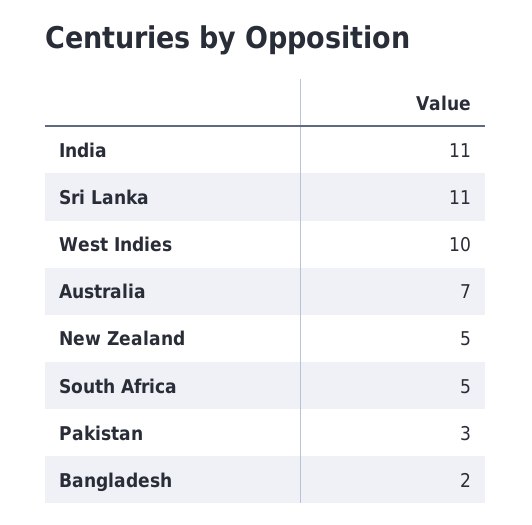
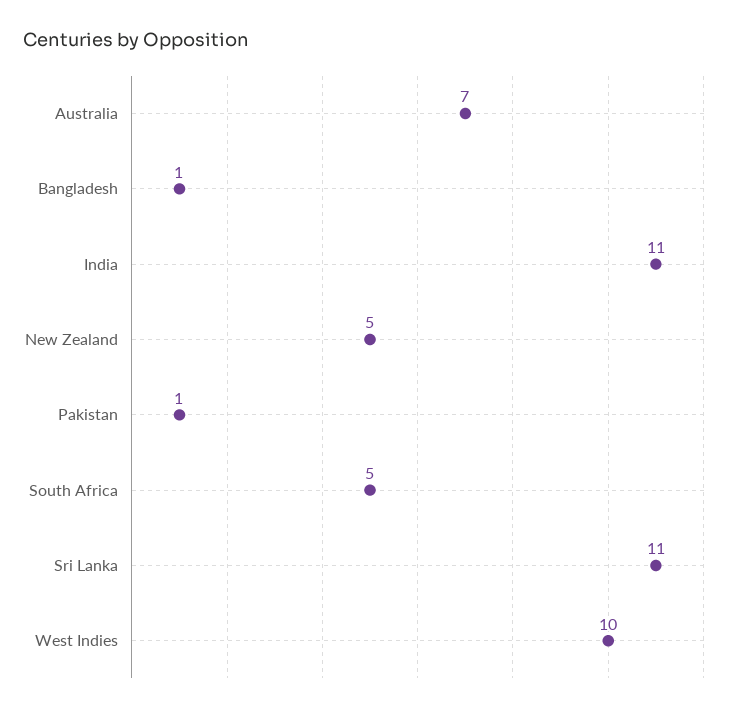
Pakistan: 3 -> 1
Bangladesh: 2 -> 1

